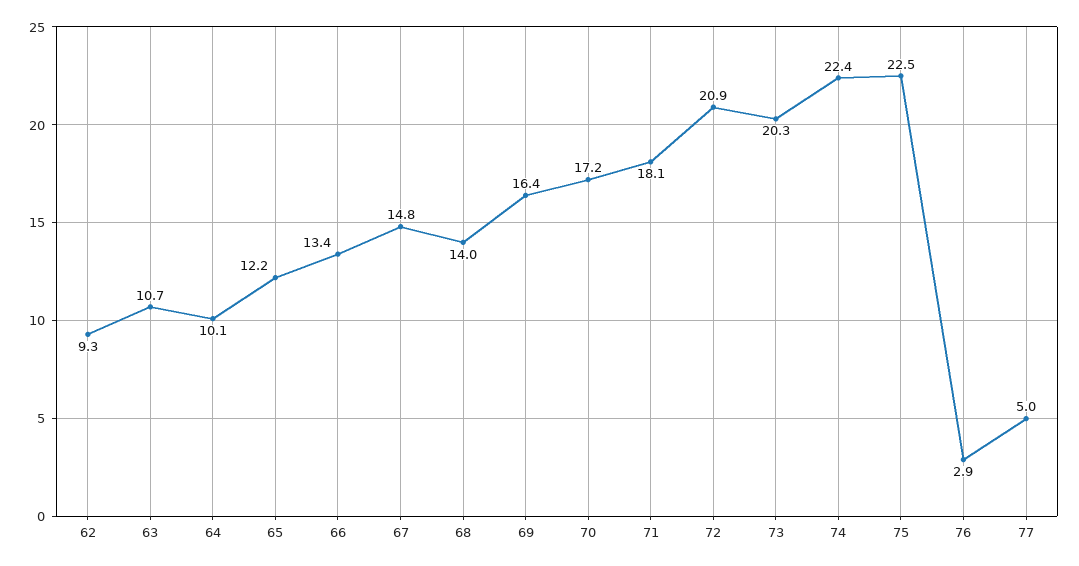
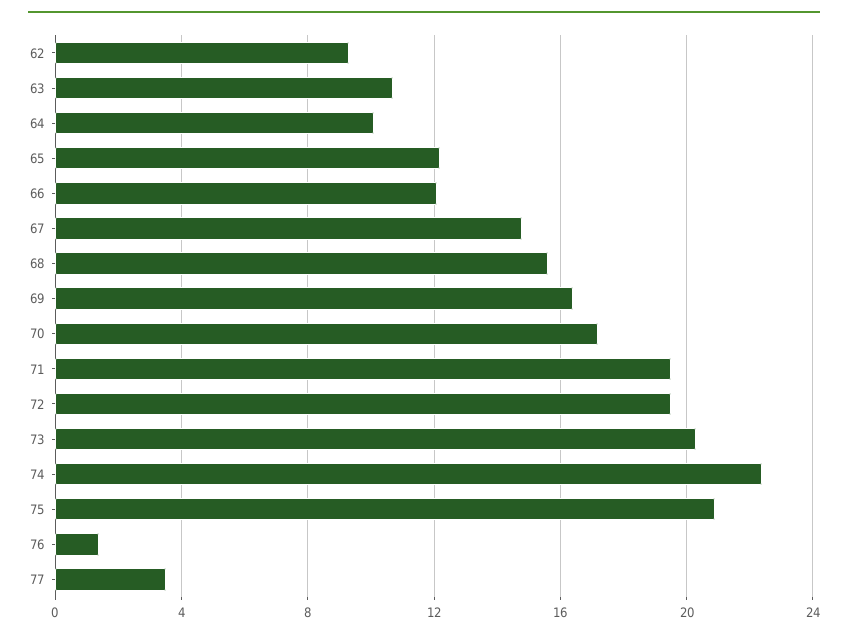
66: 13.4 -> 12
68: 14 -> 15.5
71: 18.1 -> 19.5
72: 20.9 -> 19.5
75: 22.5 -> 21
76: 2.9 -> 1.5
77: 5 -> 3.5

